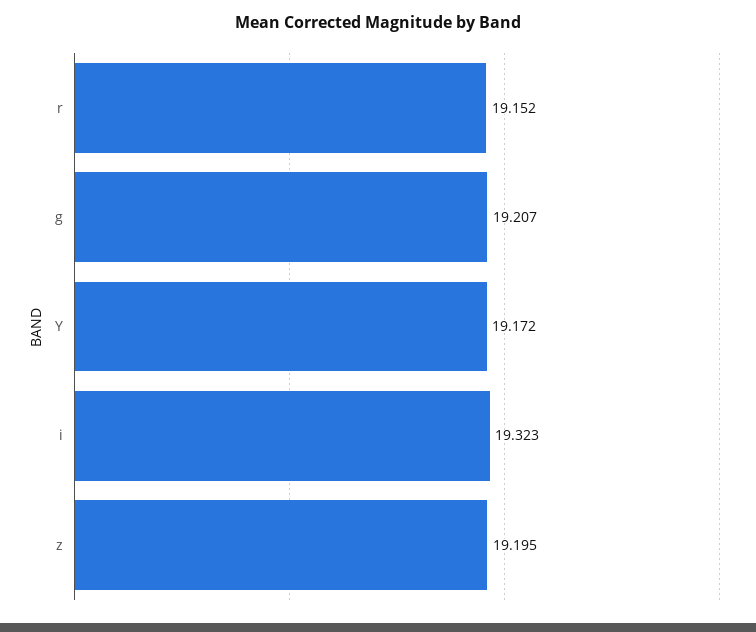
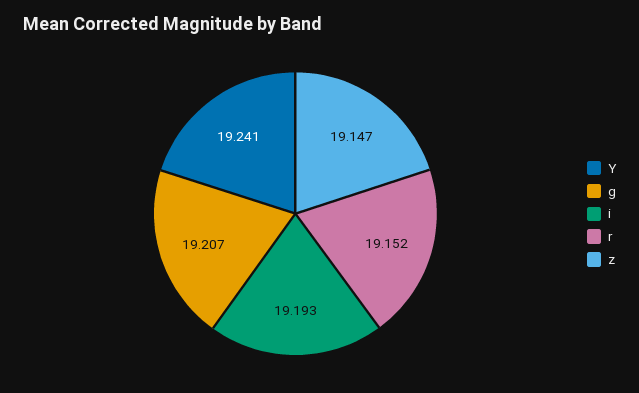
Y: 19.172 -> 19.241
i: 19.323 -> 19.193
z: 19.195 -> 19.147

